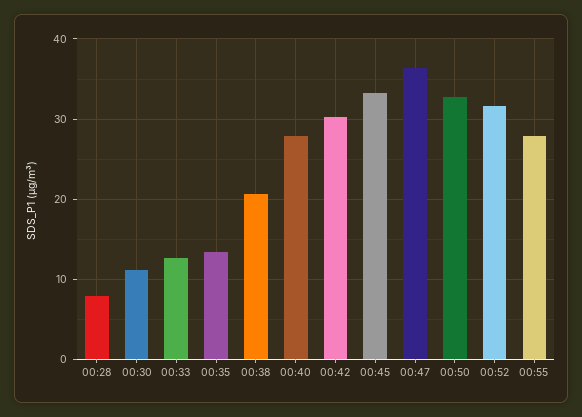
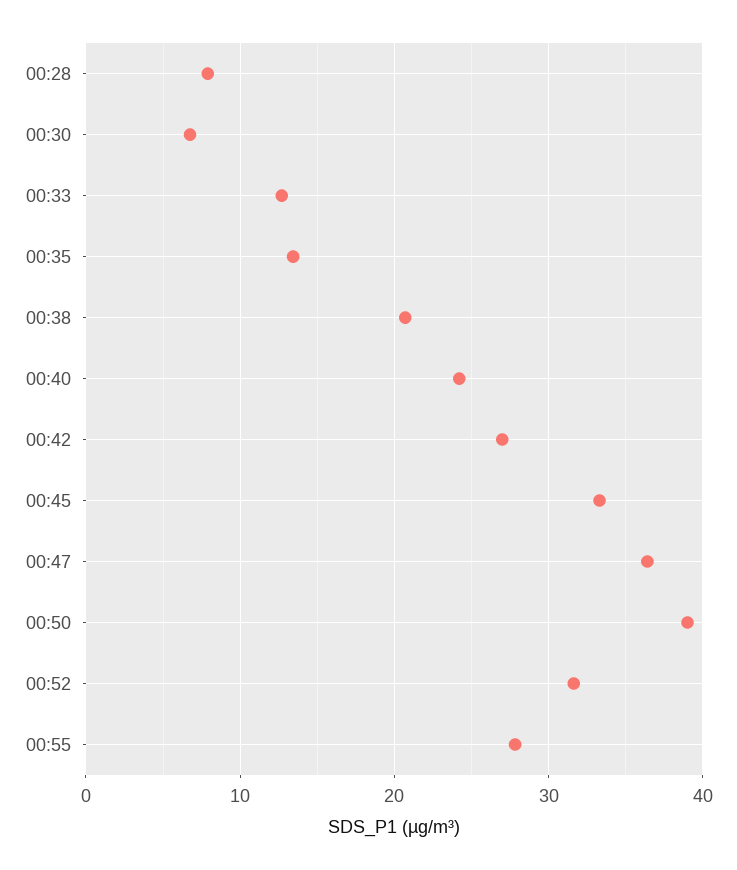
00:30: 11 -> 7
00:40: 28 -> 24
00:42: 30 -> 27
00:50: 33 -> 39

